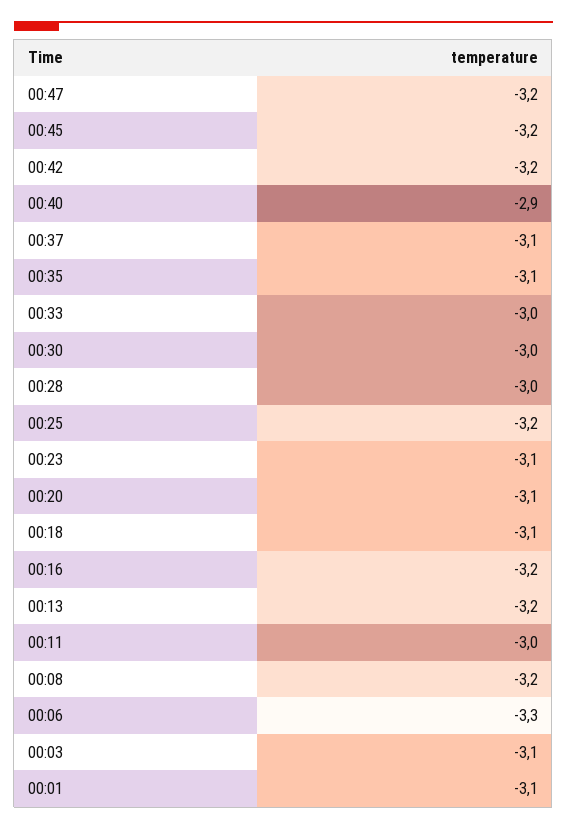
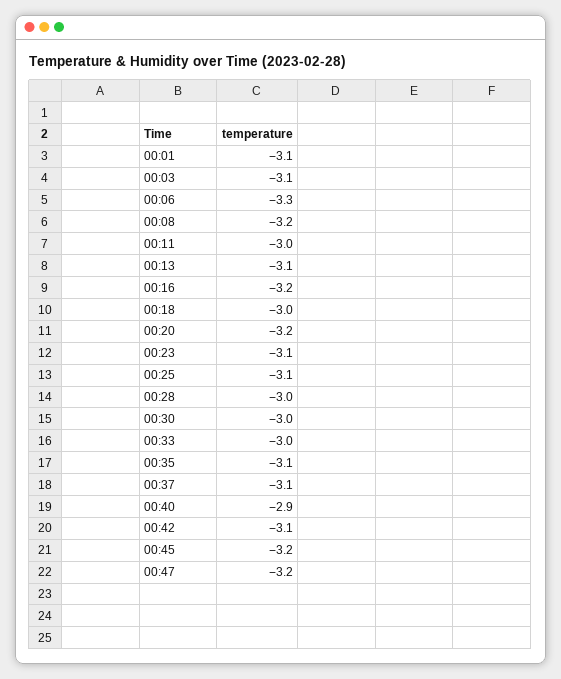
00:42: -3.2 -> -3.1
00:25: -3.2 -> -3.1
00:20: -3.1 -> -3.2
00:18: -3.1 -> -3
00:13: -3.2 -> -3.1

